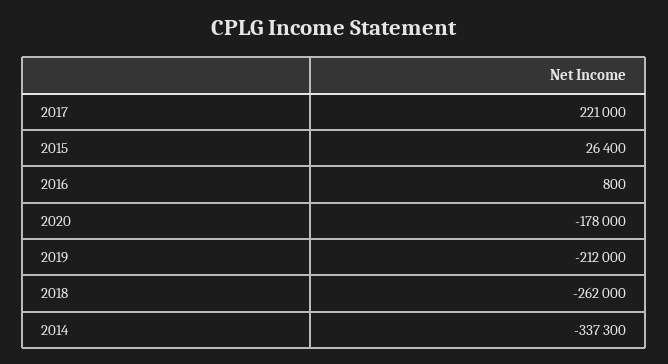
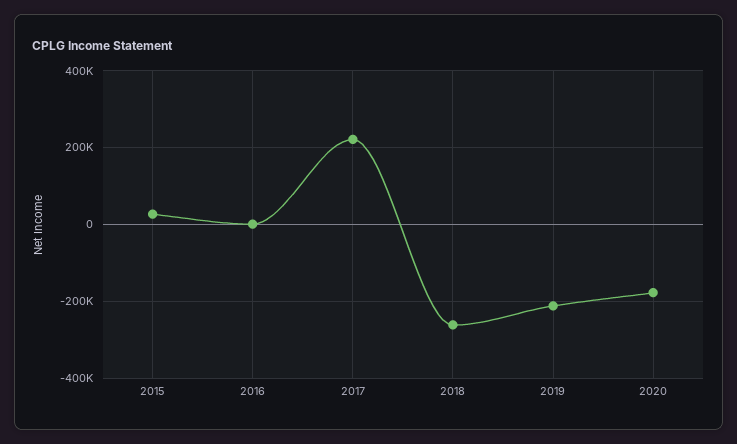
2014: -337300 -> none

